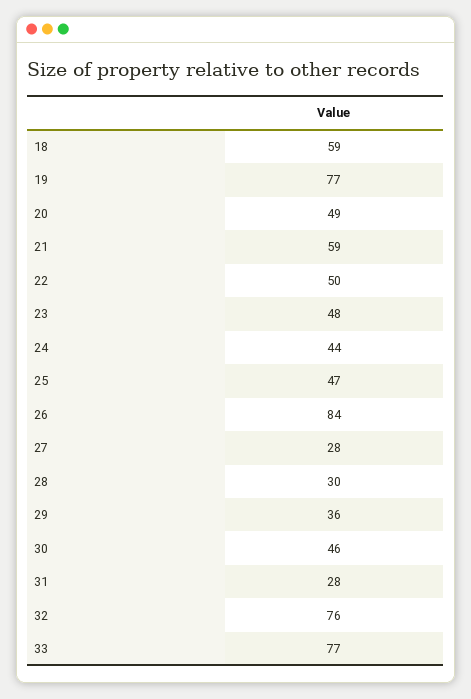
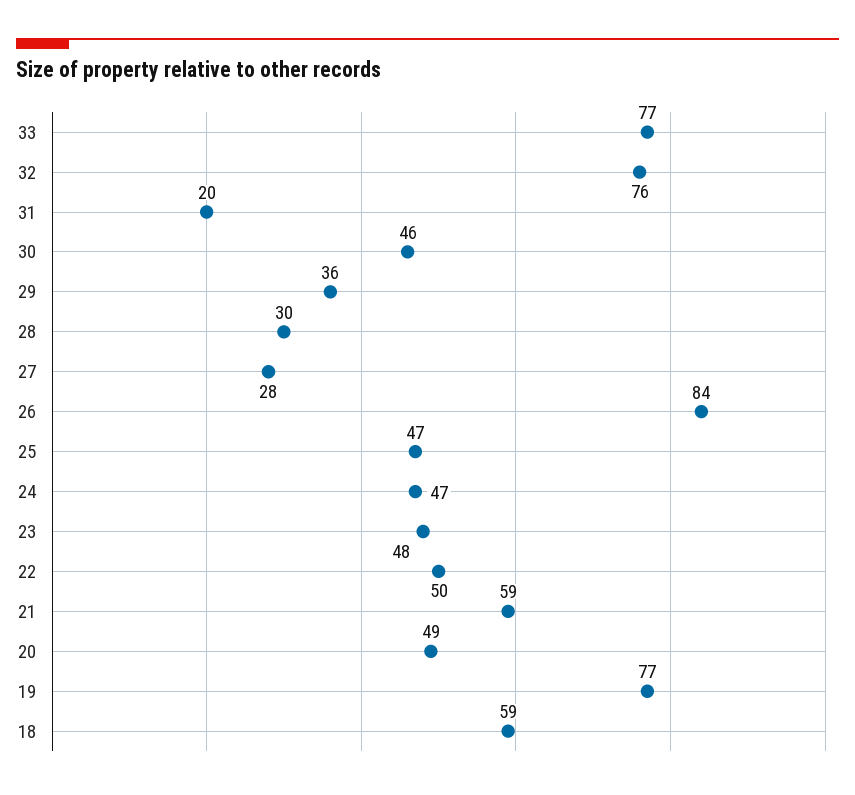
24: 44 -> 47
31: 28 -> 20

